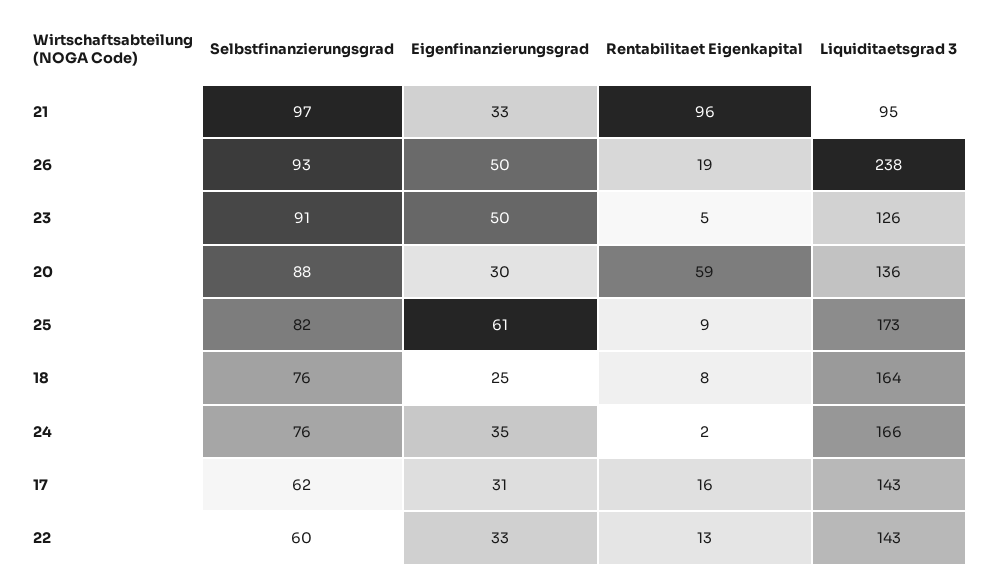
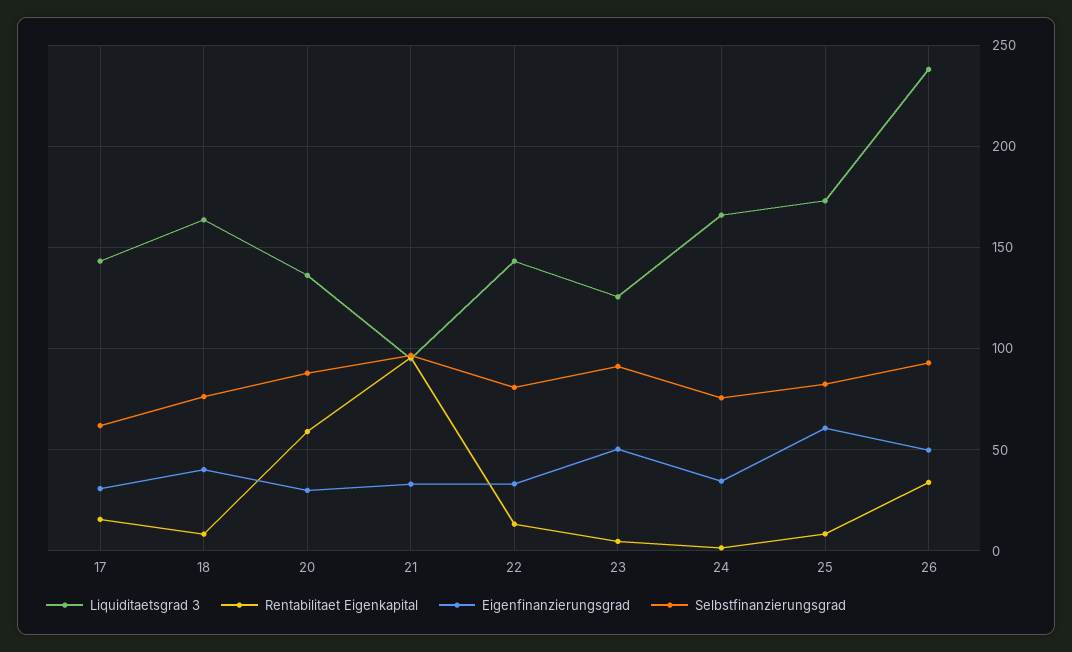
Rentabilitaet Eigenkapital, 26: 19 -> 35
Eigenfinanzierungsgrad, 18: 25 -> 40
Selbstfinanzierungsgrad, 22: 60 -> 80

